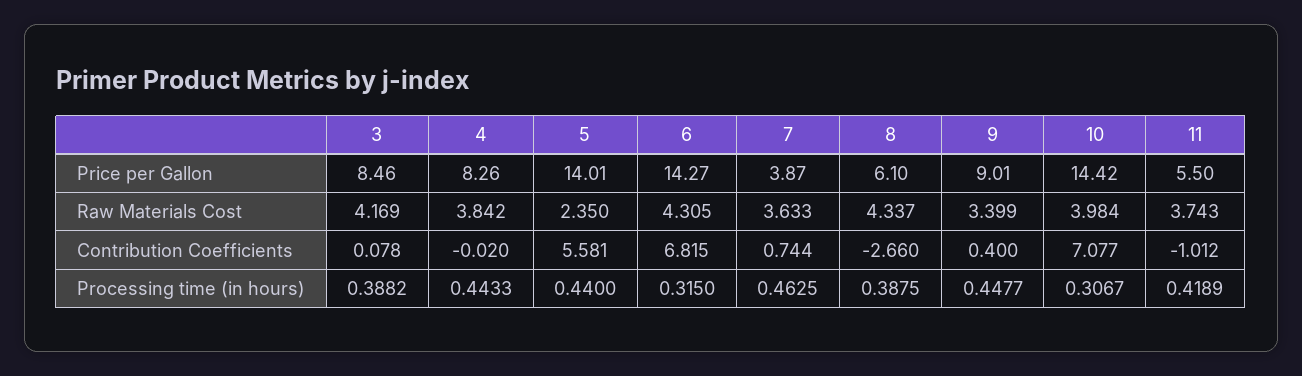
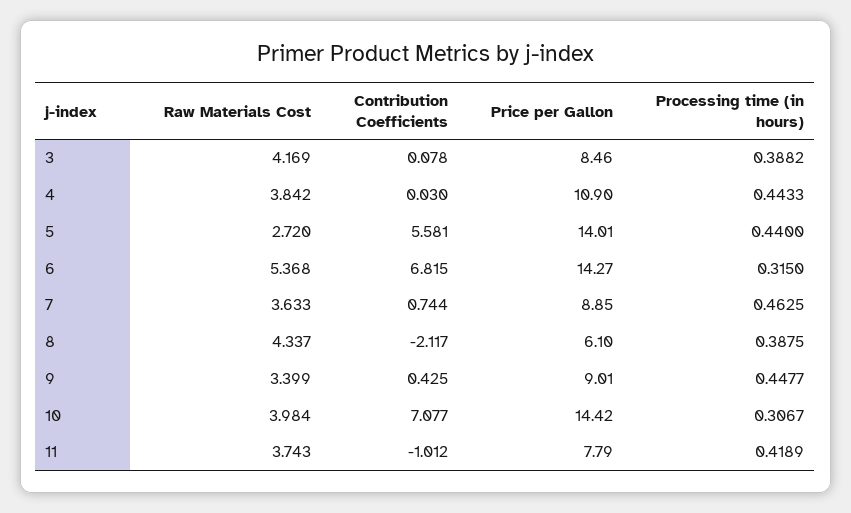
4, Price per Gallon: 8.26 -> 10.9
7, Price per Gallon: 3.87 -> 8.85
11, Price per Gallon: 5.5 -> 7.79
5, Raw Materials Cost: 2.35 -> 2.72
6, Raw Materials Cost: 4.305 -> 5.368
4, Contribution Coefficients: -0.02 -> 0.03
8, Contribution Coefficients: -2.66 -> -2.117
9, Contribution Coefficients: 0.4 -> 0.425

